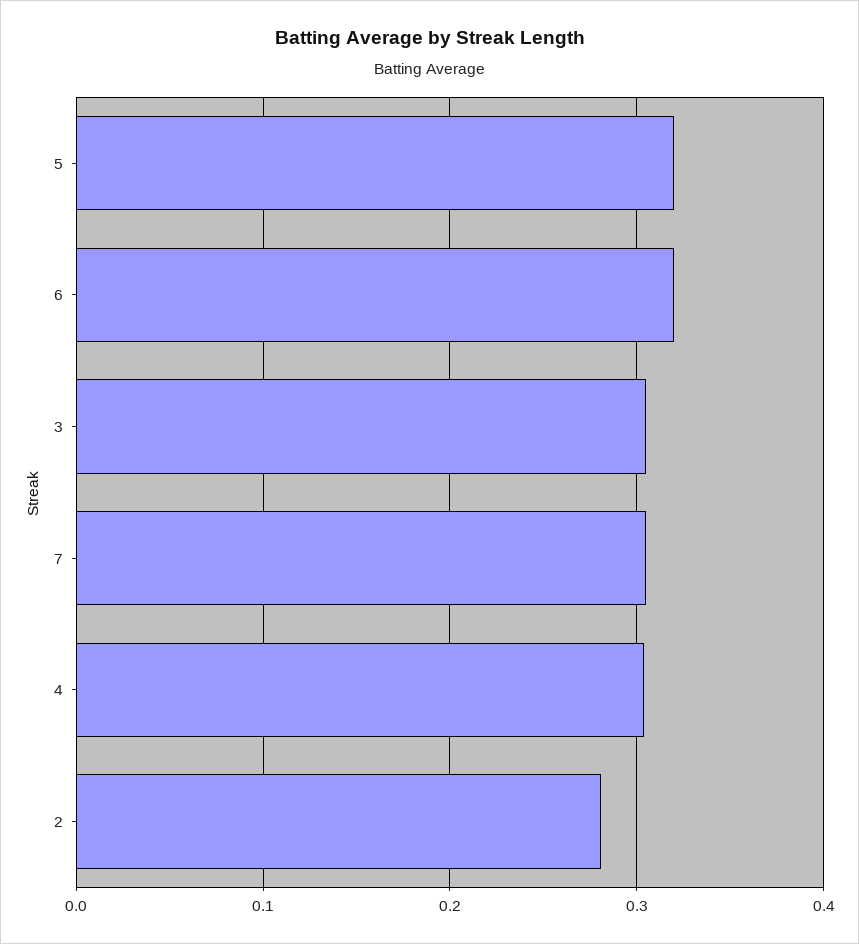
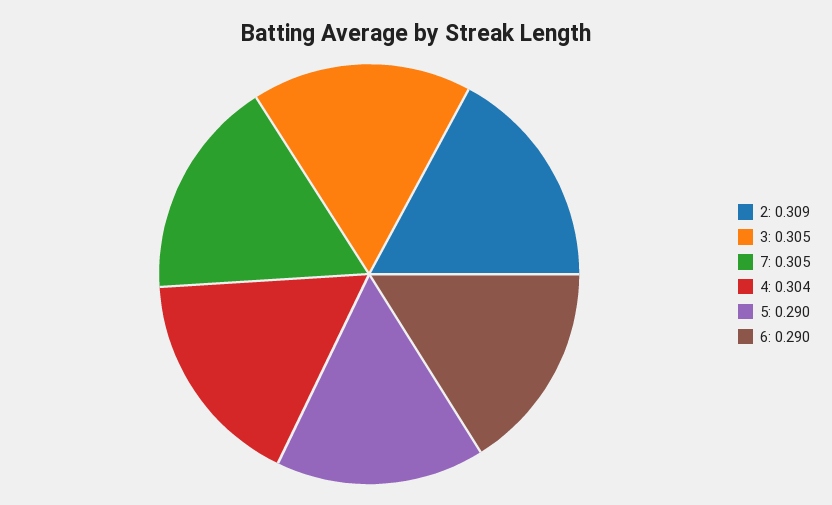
5: 0.32 -> 0.29
6: 0.32 -> 0.29
2: 0.28 -> 0.309

